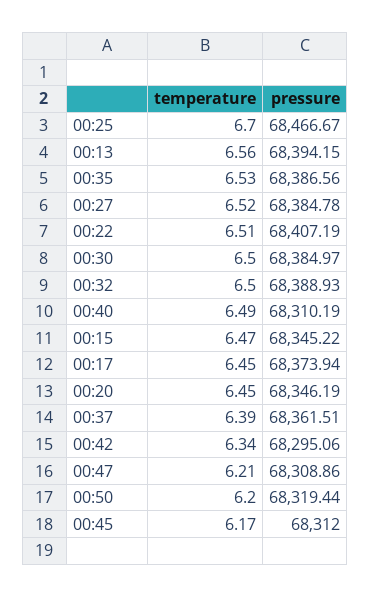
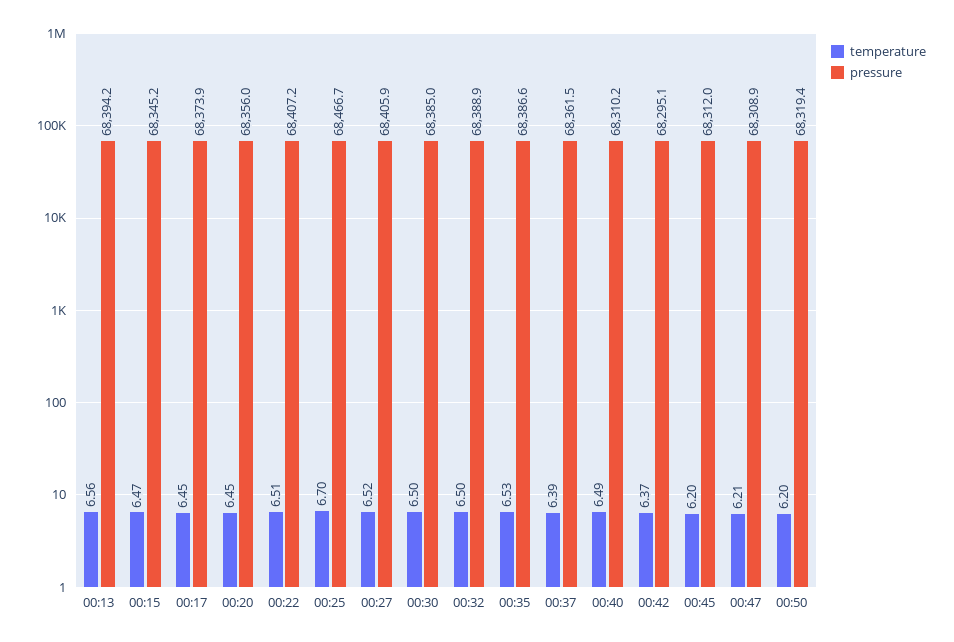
pressure, 00:27: 68384.78 -> 68405.9
pressure, 00:20: 68346.19 -> 68356
temperature, 00:42: 6.34 -> 6.37
temperature, 00:45: 6.17 -> 6.2

